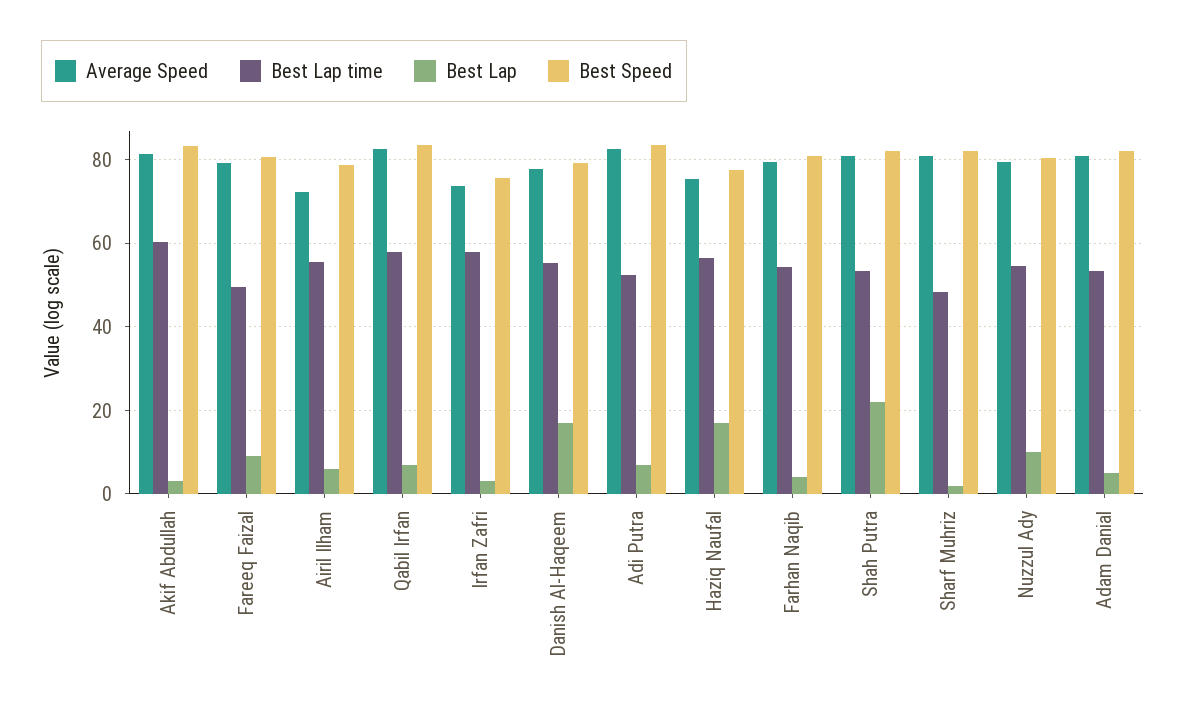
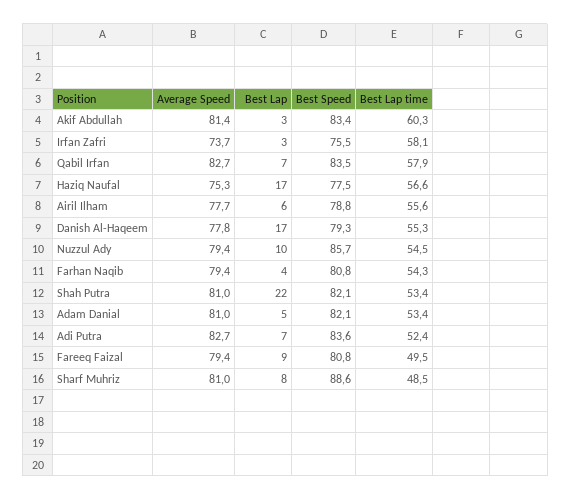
Average Speed, Airil Ilham: 72 -> 77.7
Best Lap, Sharf Muhriz: 2 -> 8
Best Speed, Sharf Muhriz: 82 -> 88.6
Best Speed, Nuzzul Ady: 80 -> 85.7

